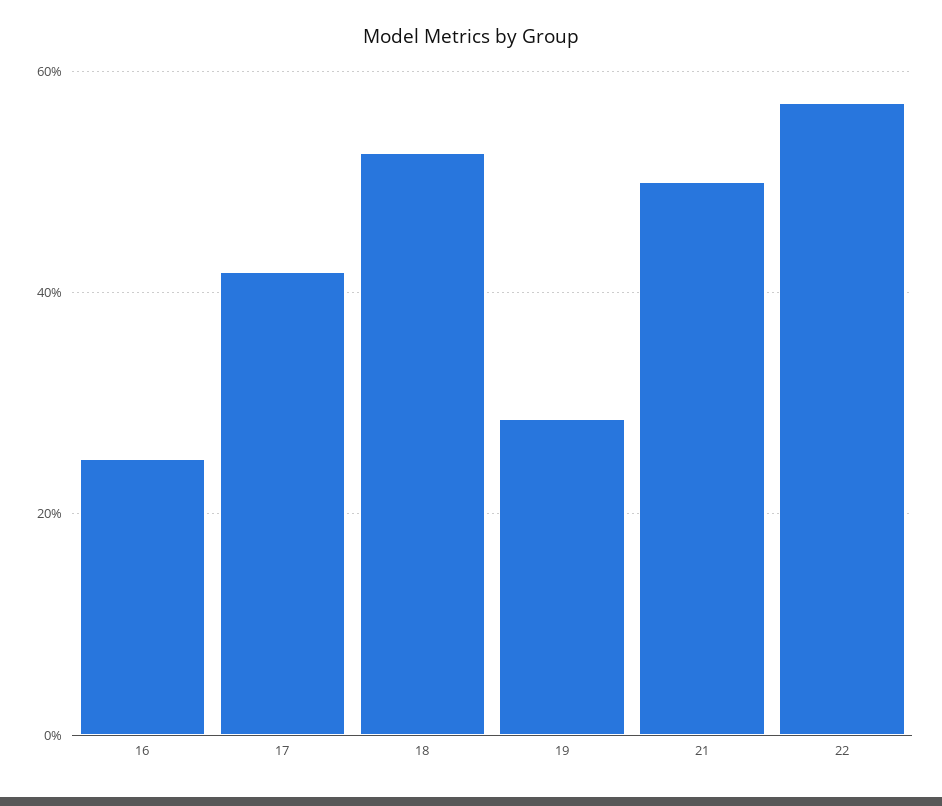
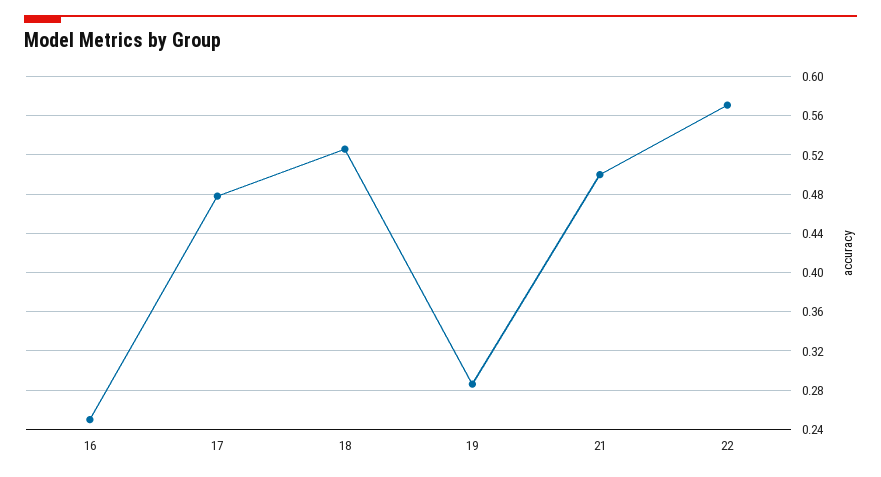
17: 0.42 -> 0.48

